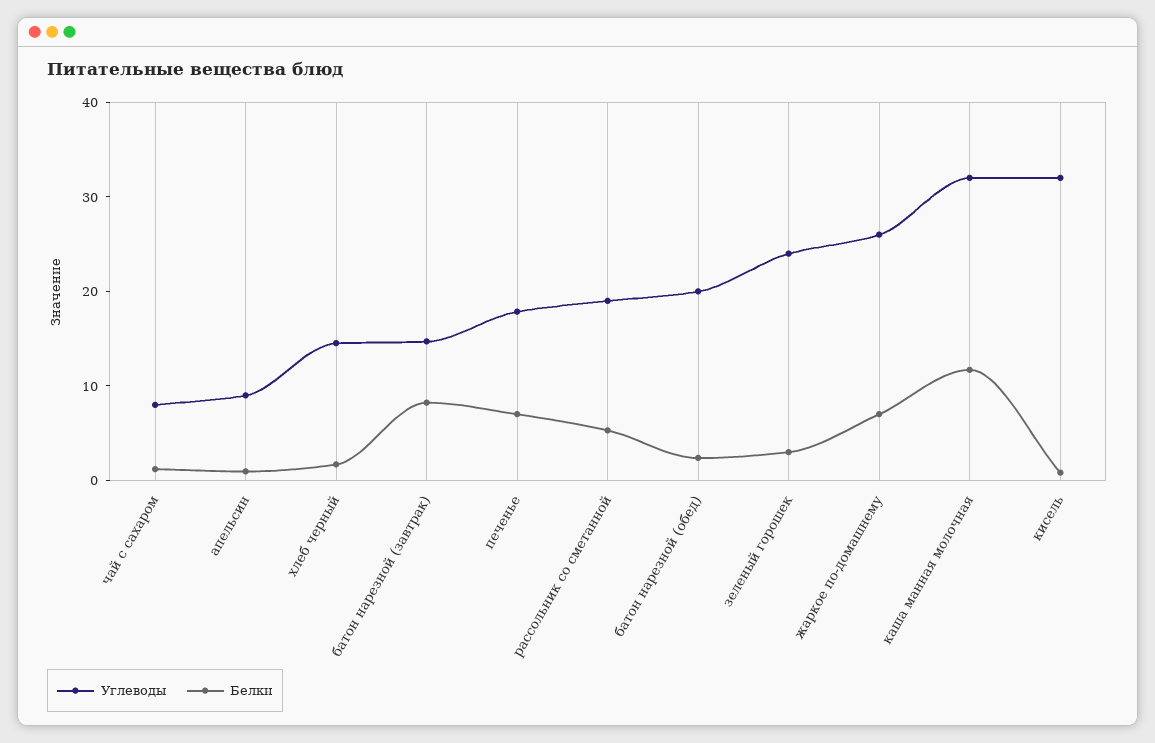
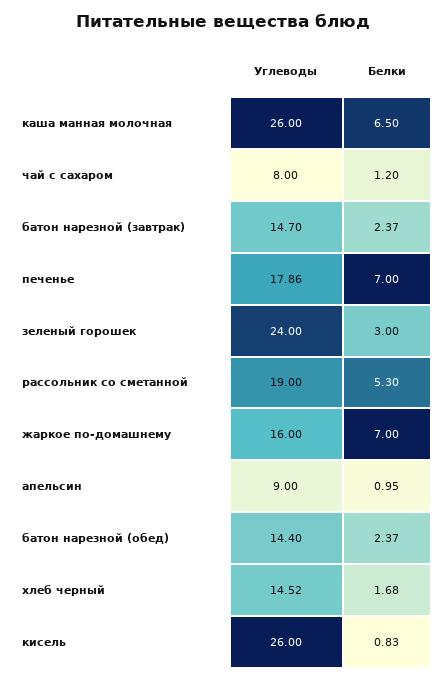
Белки, батон нарезной (завтрак): 8 -> 2.37
Углеводы, батон нарезной (обед): 20 -> 14.4
Углеводы, жаркое по-домашнему: 26 -> 16
Углеводы, каша манная молочная: 32 -> 26
Белки, каша манная молочная: 12 -> 6.5
Углеводы, кисель: 32 -> 26

